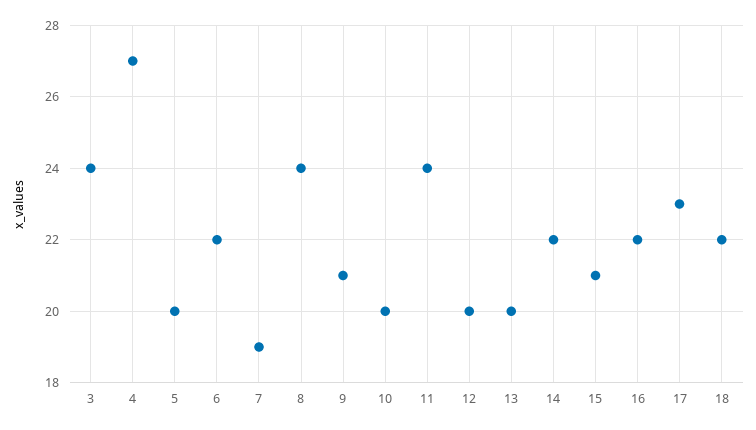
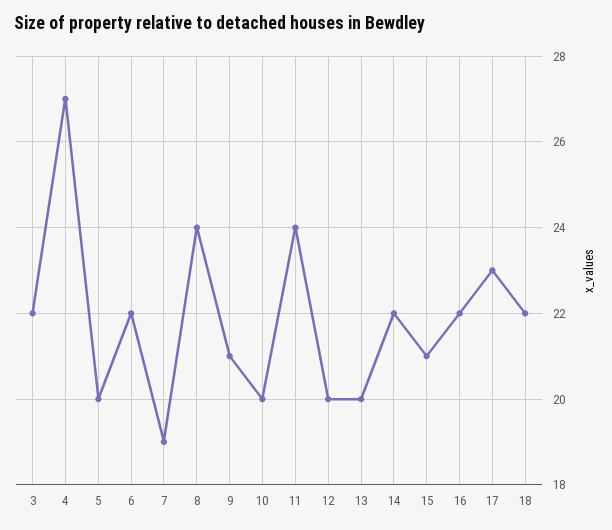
3: 24 -> 22

